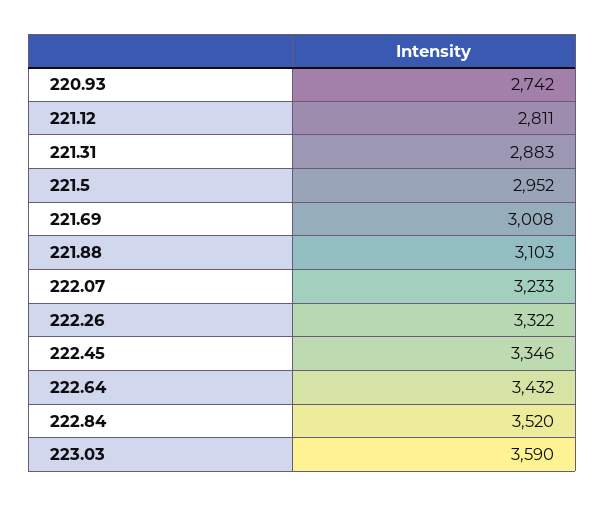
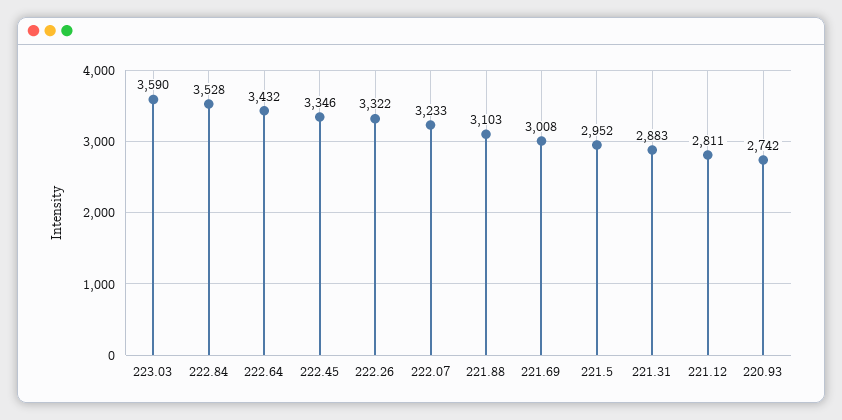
222.84: 3520 -> 3528

